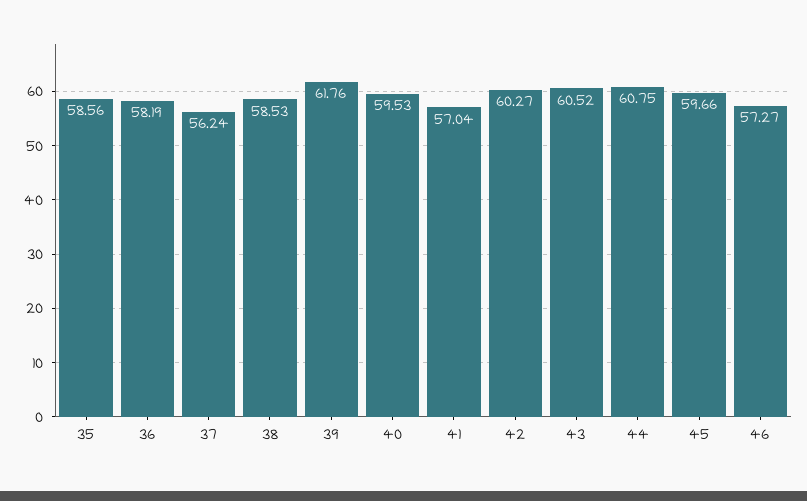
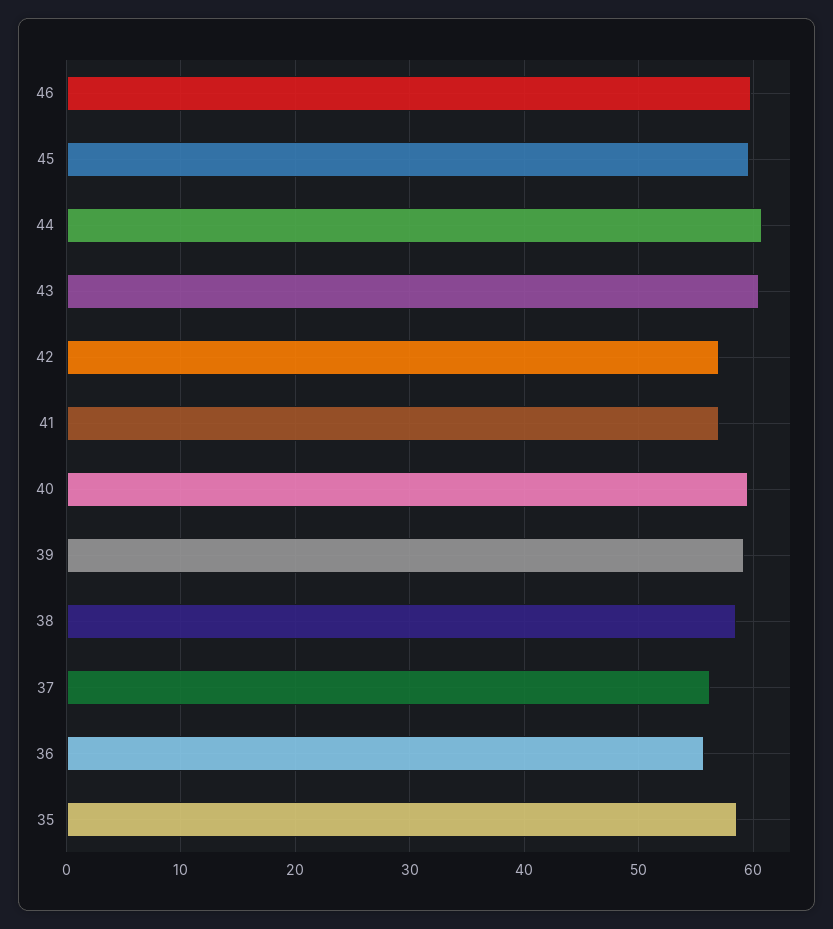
36: 58.19 -> 56
39: 61.76 -> 59
42: 60.27 -> 57
46: 57.27 -> 60

